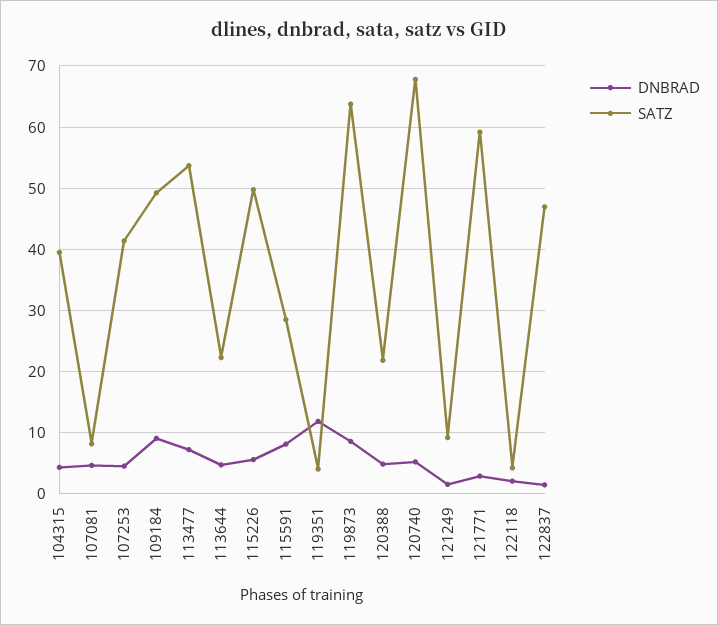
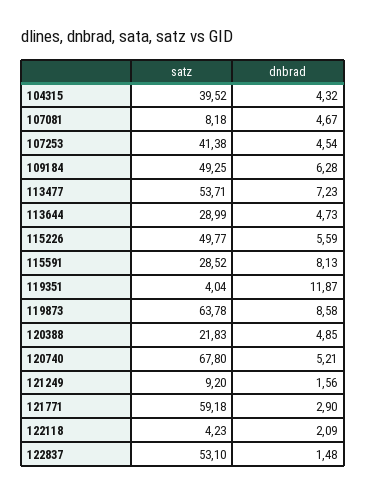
DNBRAD, 109184: 9 -> 6.28
SATZ, 113644: 22 -> 28.99
SATZ, 122837: 47 -> 53.1

